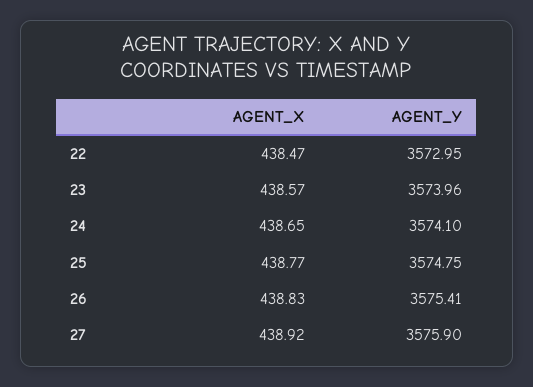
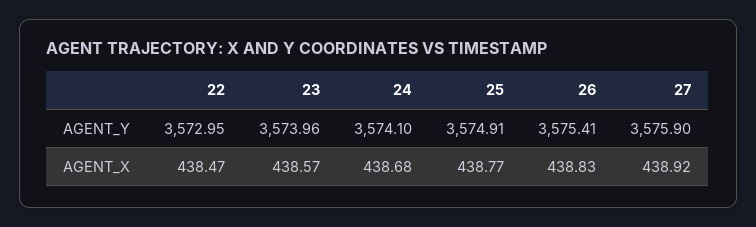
AGENT_X, 24: 438.65 -> 438.68
AGENT_Y, 25: 3574.75 -> 3574.91

